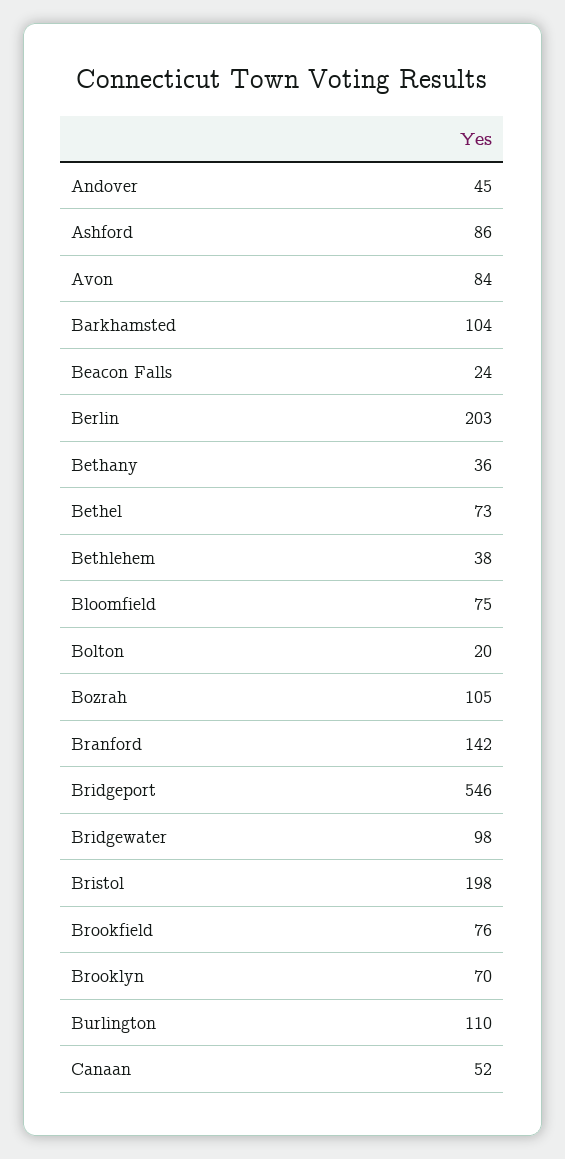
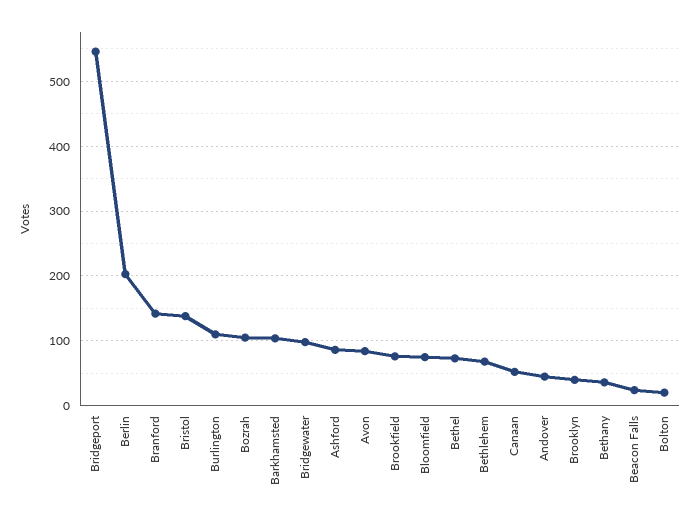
Bethlehem: 38 -> 70
Bristol: 198 -> 140
Brooklyn: 70 -> 40

